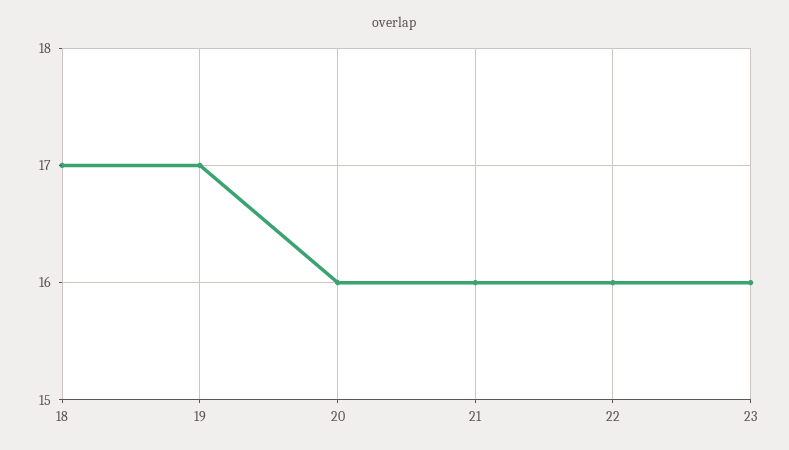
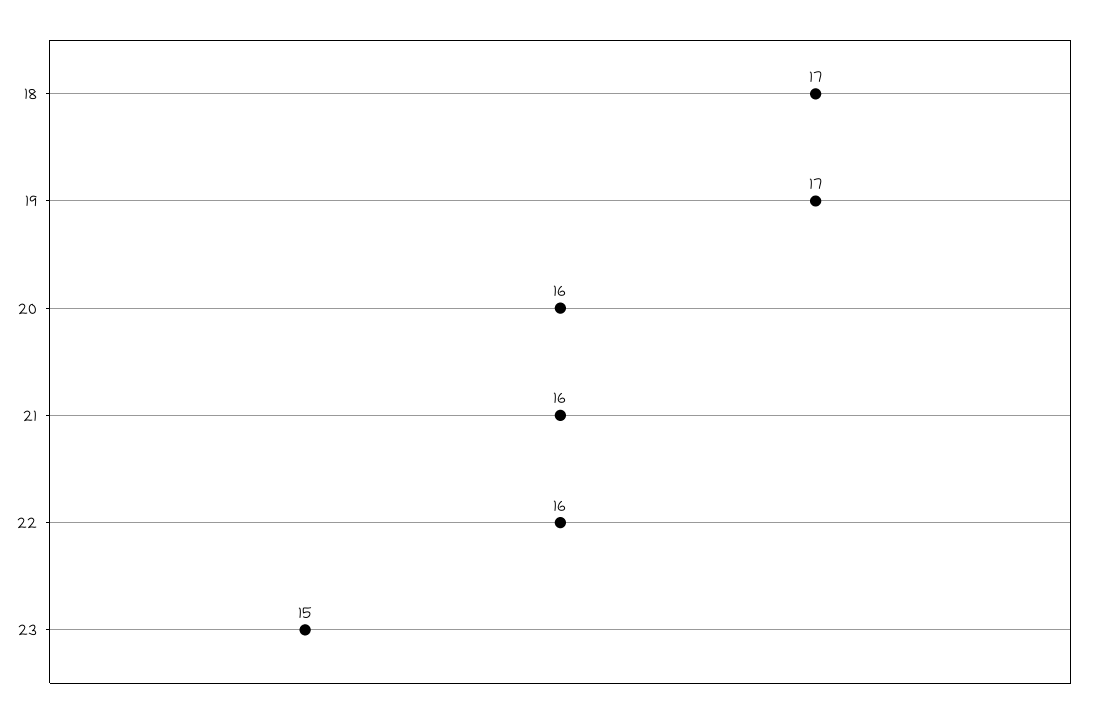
23: 16 -> 15

